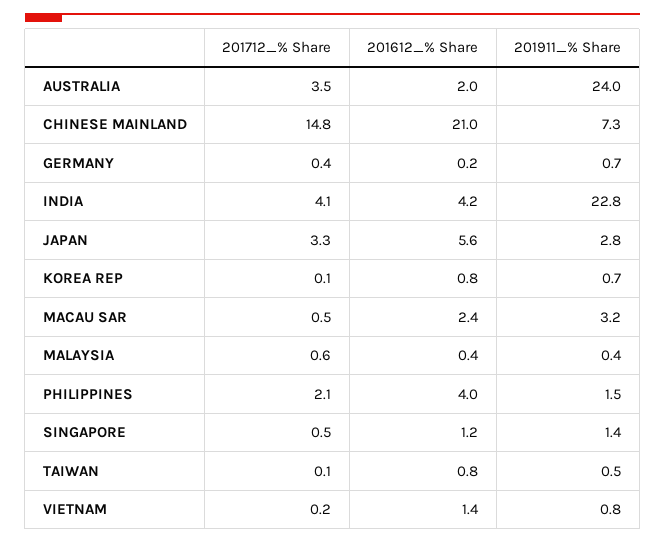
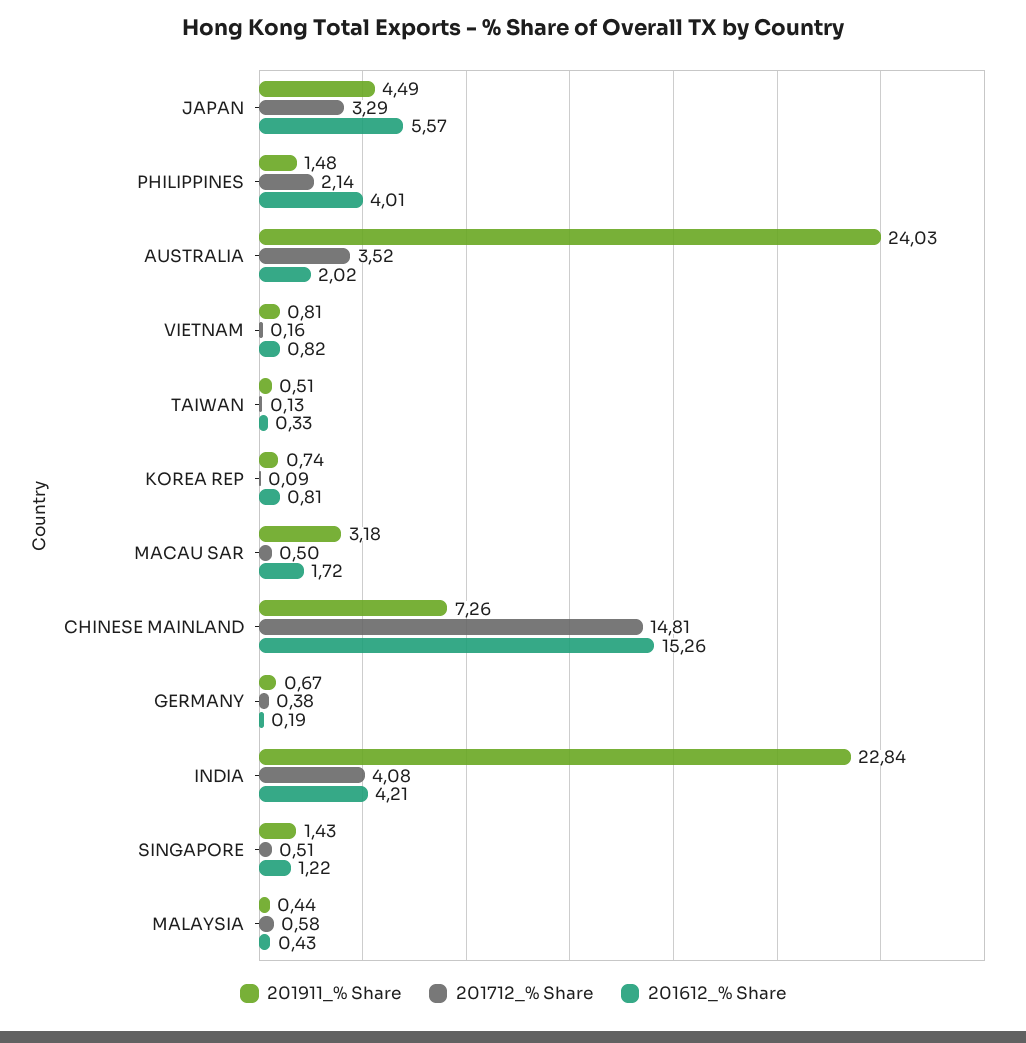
201612_% Share, CHINESE MAINLAND: 21 -> 15.26
201911_% Share, JAPAN: 2.8 -> 4.49
201612_% Share, MACAU SAR: 2.4 -> 1.72
201612_% Share, TAIWAN: 0.8 -> 0.33
201612_% Share, VIETNAM: 1.4 -> 0.82

